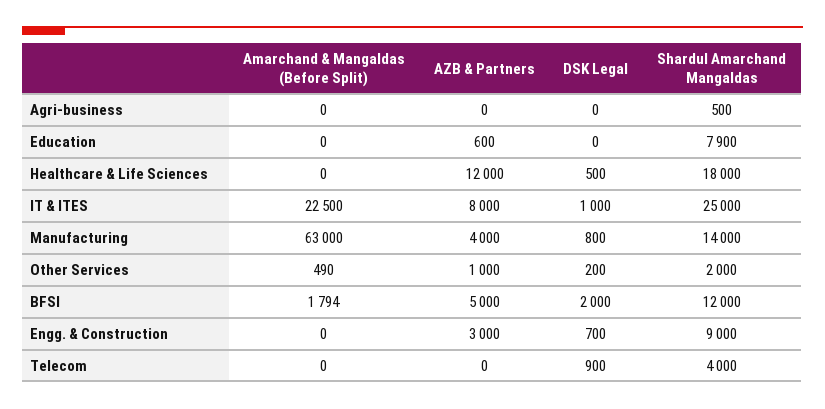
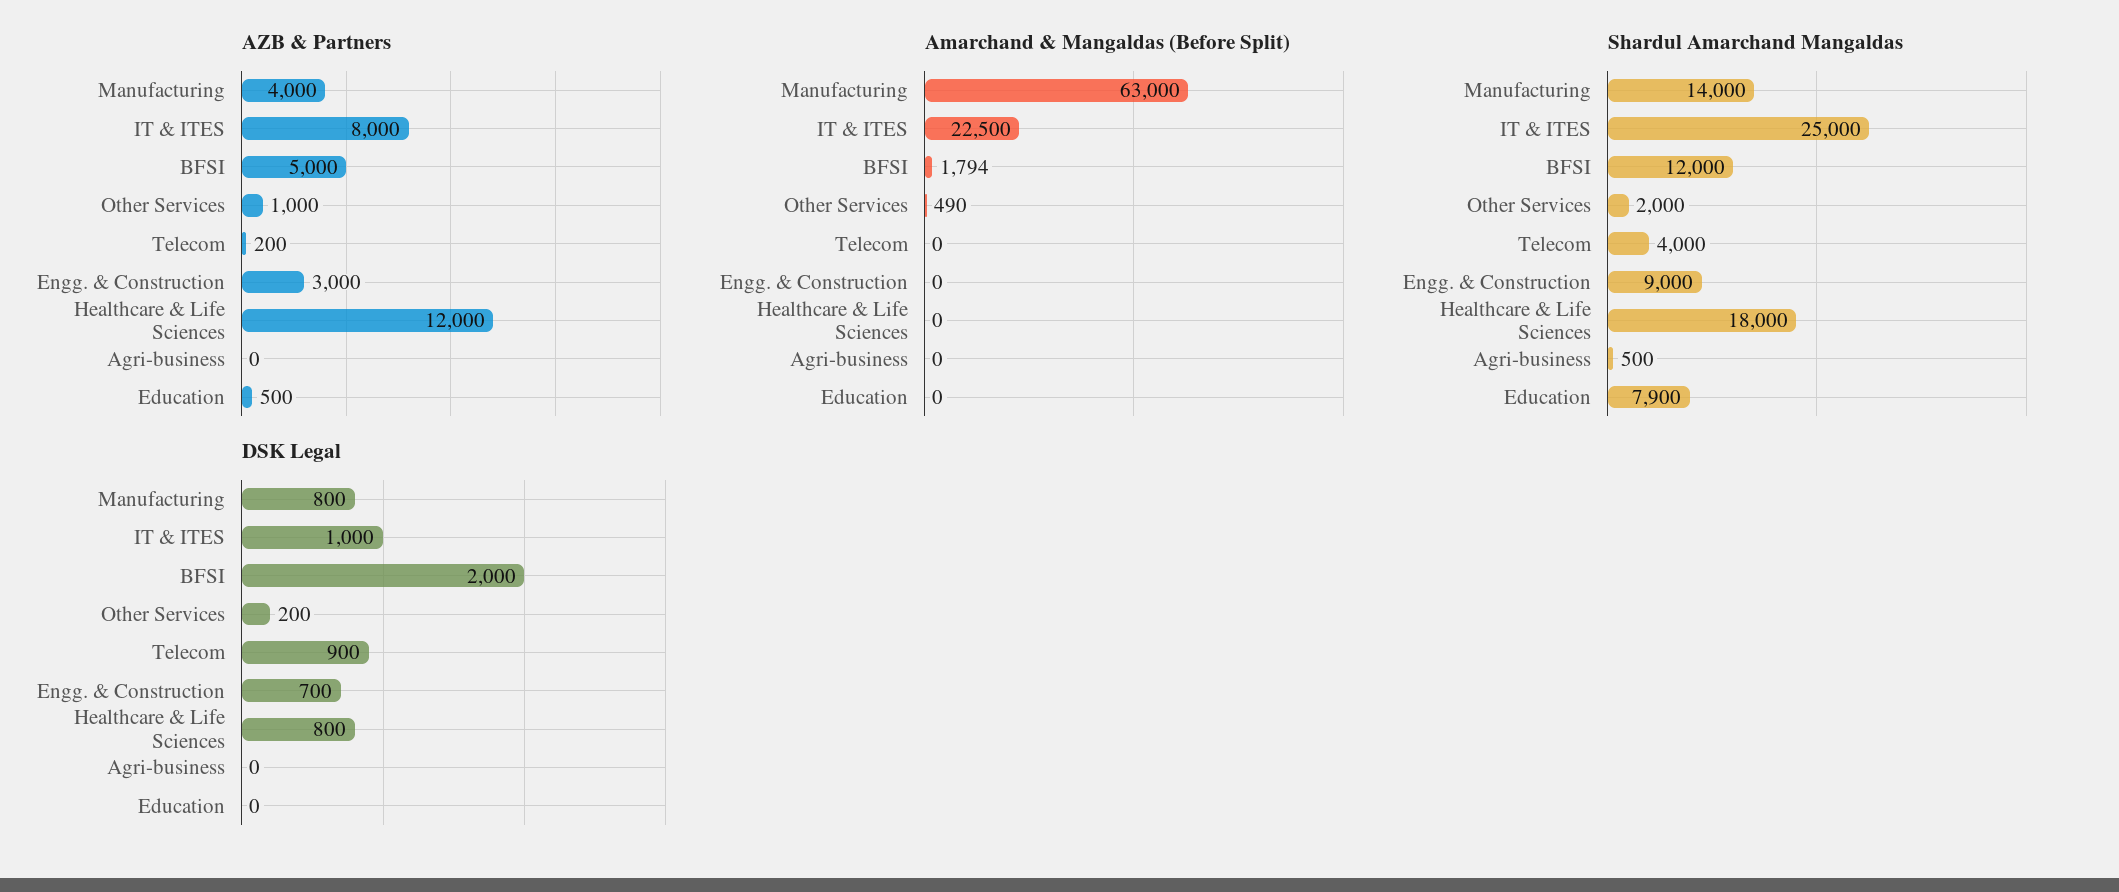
AZB & Partners, Education: 600 -> 500
DSK Legal, Healthcare & Life Sciences: 500 -> 800
AZB & Partners, Telecom: 0 -> 200

